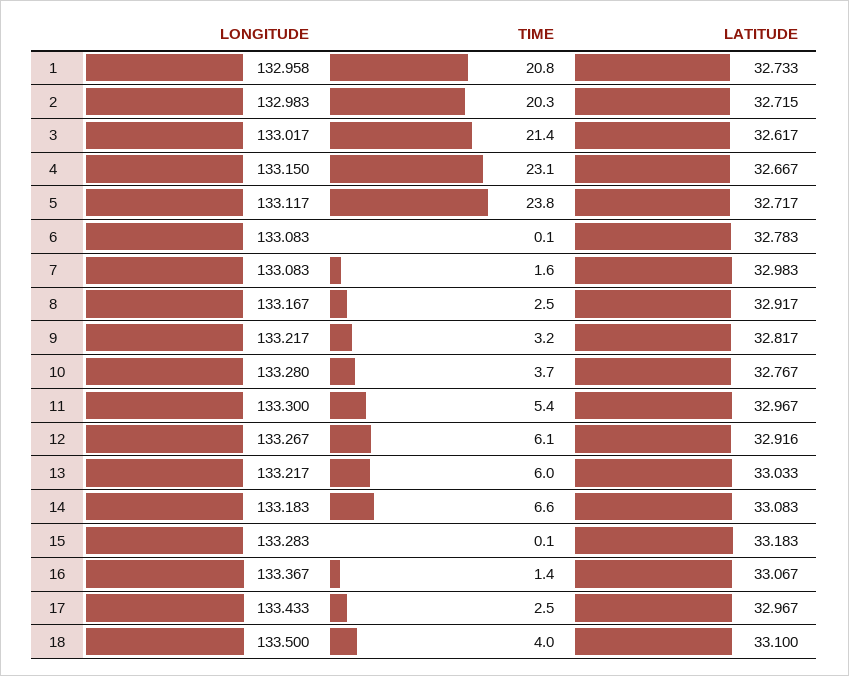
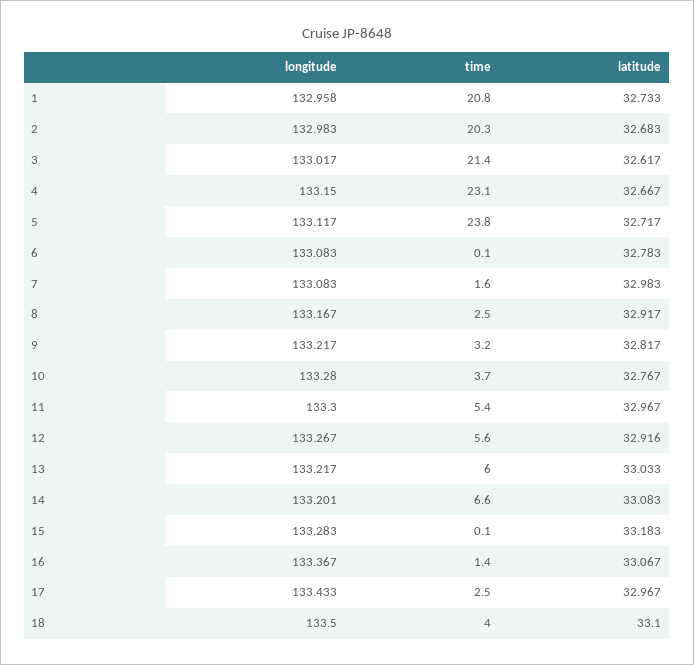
LATITUDE, 2: 32.715 -> 32.683
TIME, 12: 6.1 -> 5.6
LONGITUDE, 14: 133.183 -> 133.201

